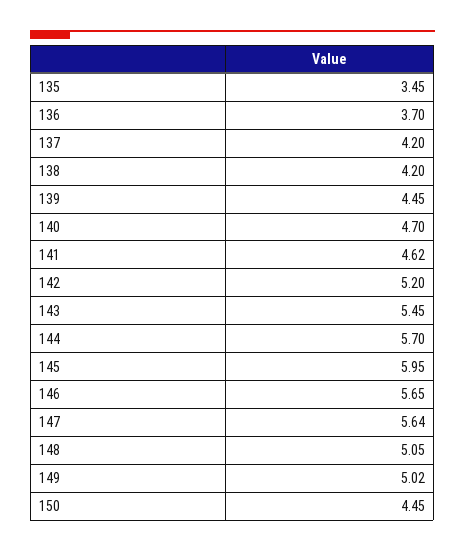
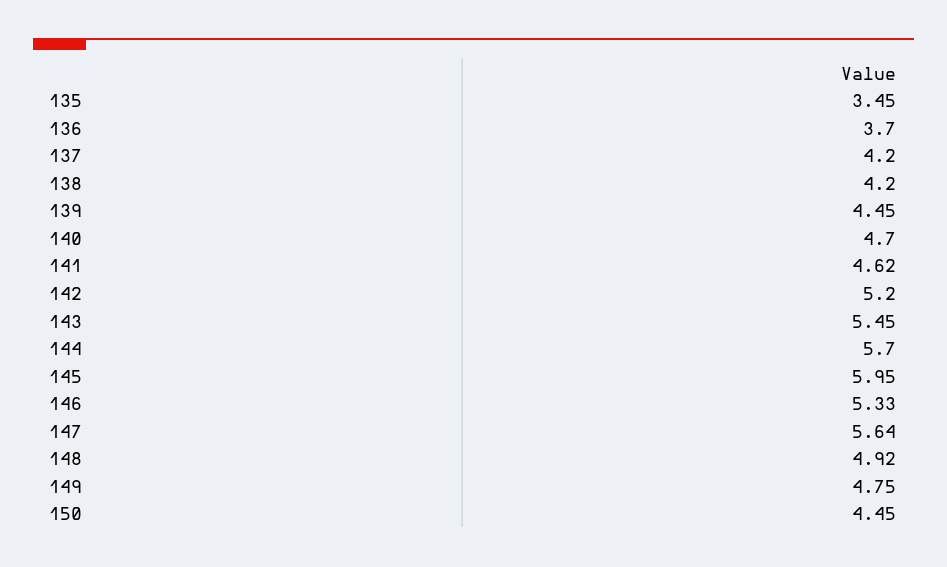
146: 5.65 -> 5.33
148: 5.05 -> 4.92
149: 5.02 -> 4.75

